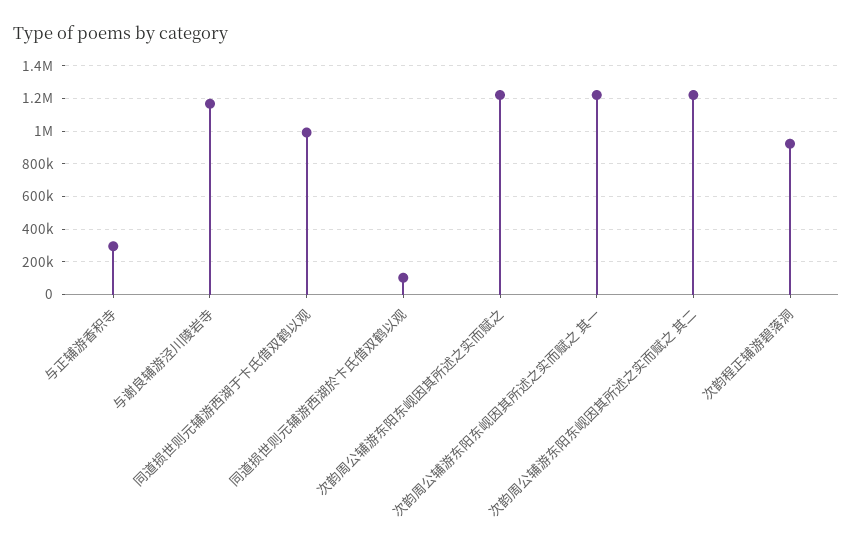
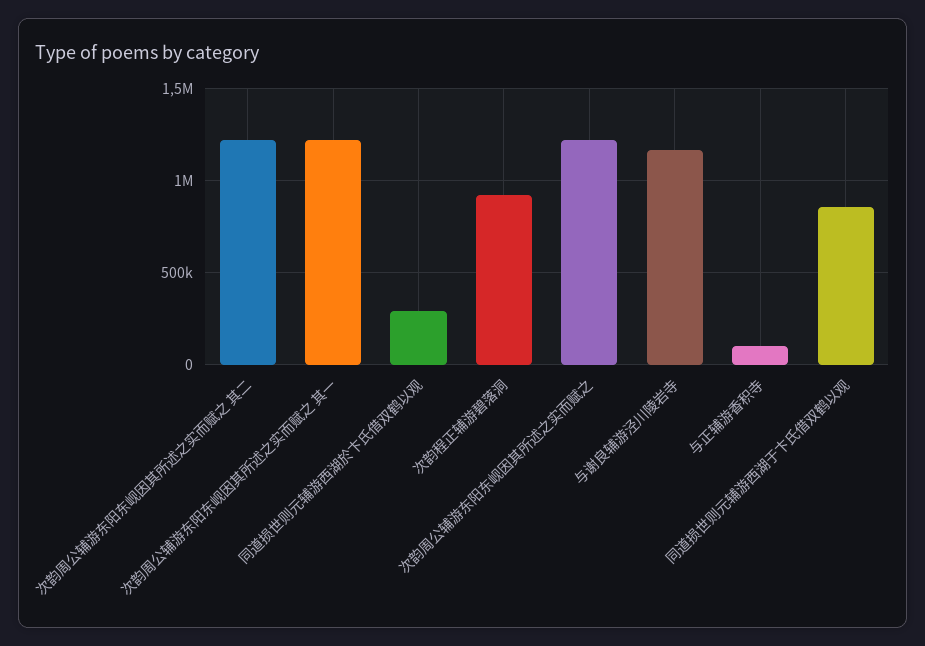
与正辅游香积寺: 300000 -> 100000
同道损世则元辅游西湖于卞氏借双鹤以观: 1000000 -> 850000
同道损世则元辅游西湖於卞氏借双鹤以观: 100000 -> 300000

